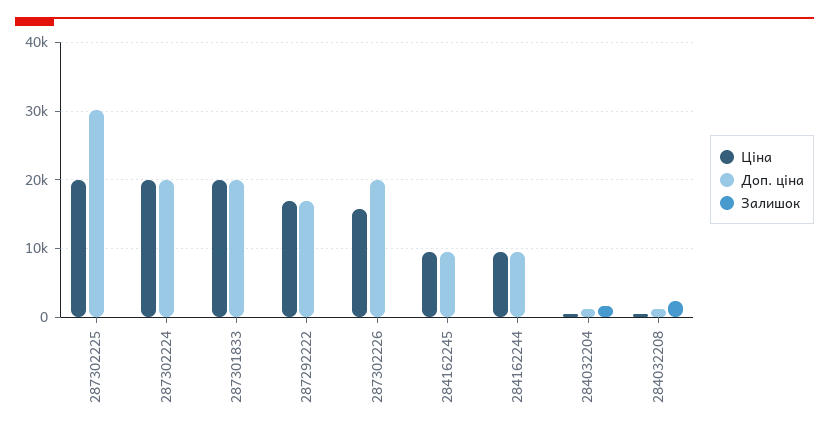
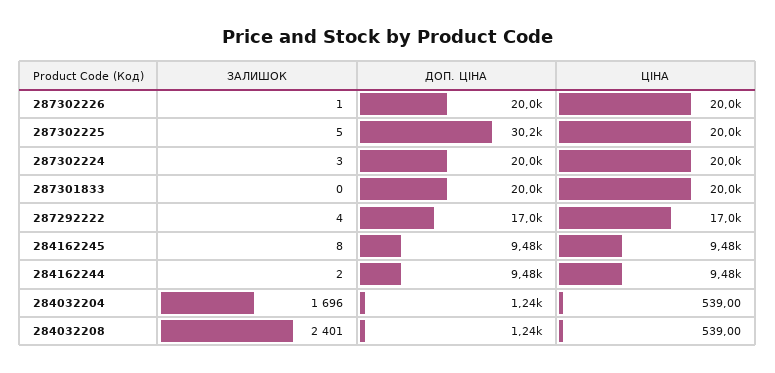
Ціна, 287302226: 16000 -> 20000

